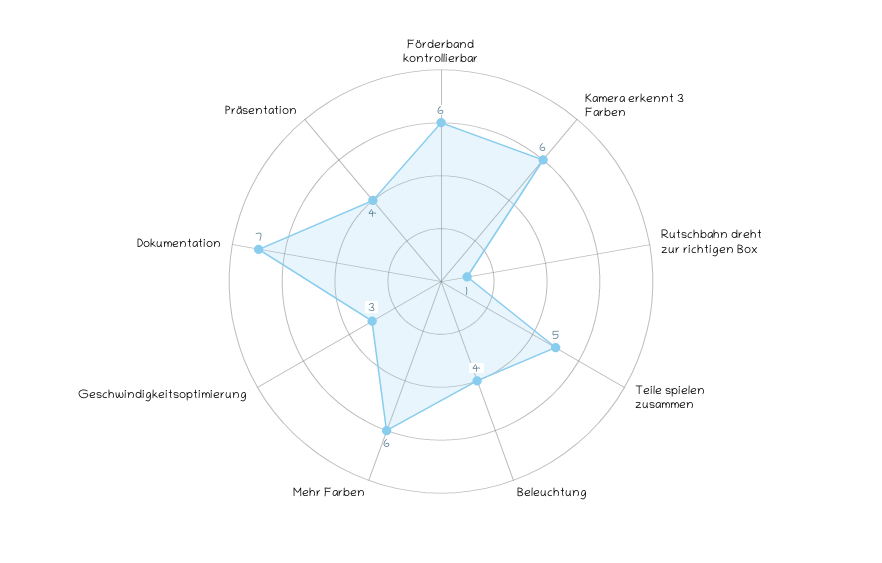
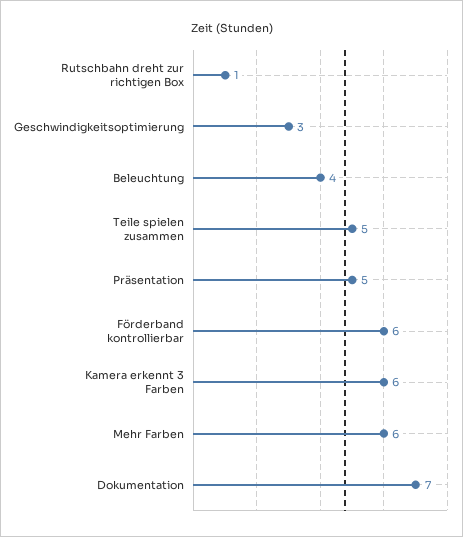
Präsentation: 4 -> 5

